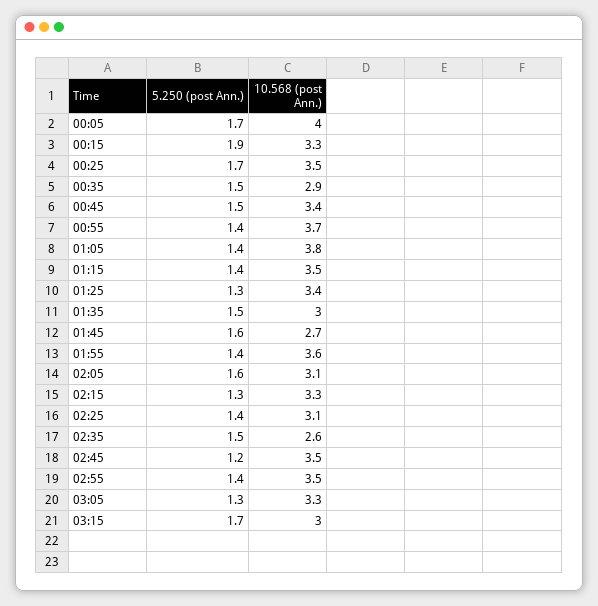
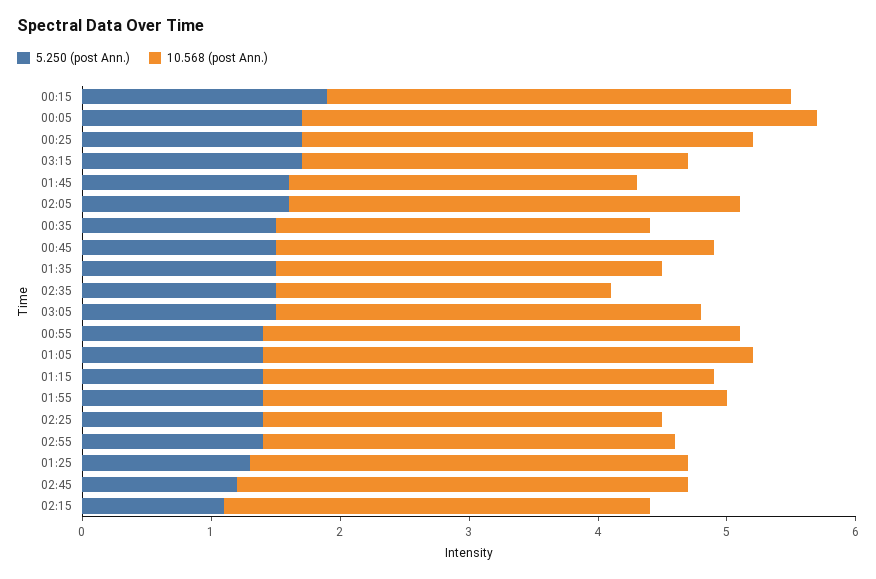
10.568 (post Ann.), 00:15: 3.3 -> 3.6
10.568 (post Ann.), 02:05: 3.1 -> 3.5
5.250 (post Ann.), 02:15: 1.3 -> 1.1
10.568 (post Ann.), 02:55: 3.5 -> 3.2
5.250 (post Ann.), 03:05: 1.3 -> 1.5

